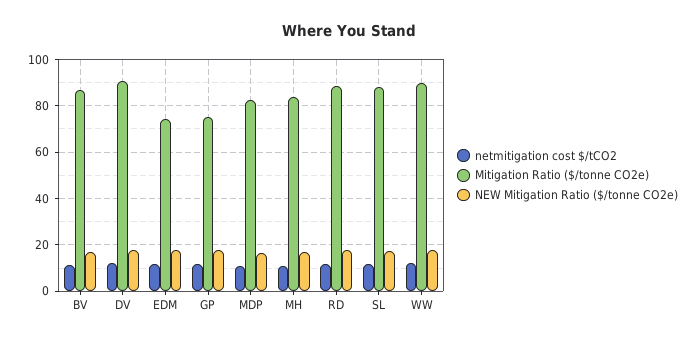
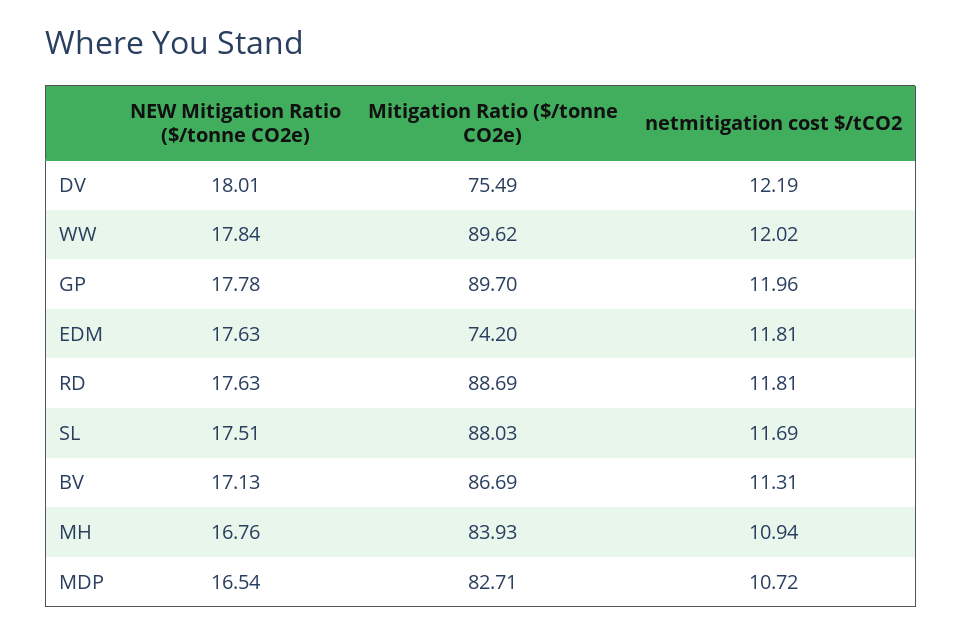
Mitigation Ratio ($/tonne CO2e), DV: 90 -> 75.49
Mitigation Ratio ($/tonne CO2e), GP: 75 -> 89.7

